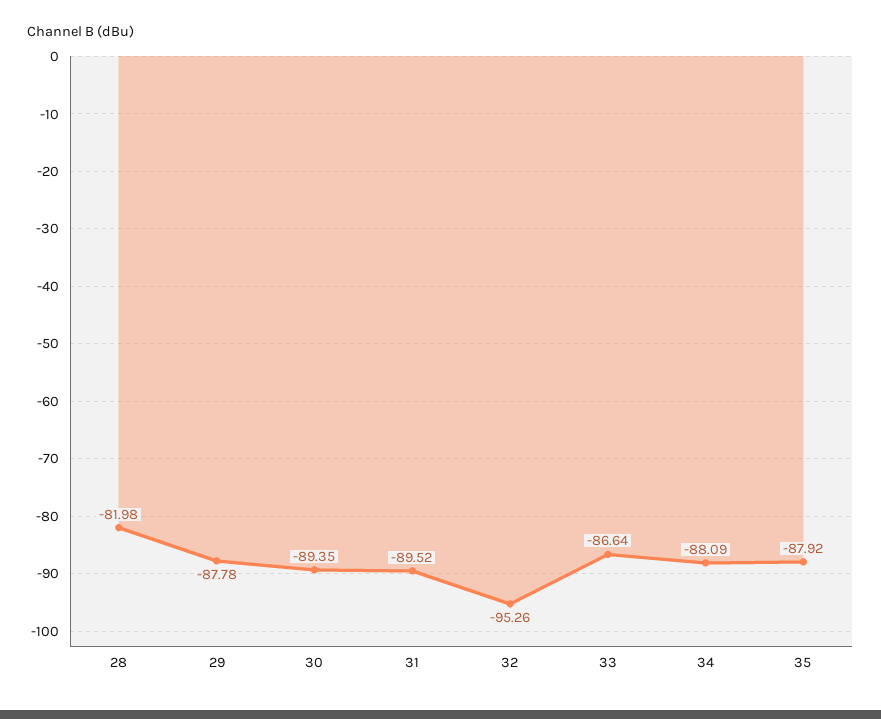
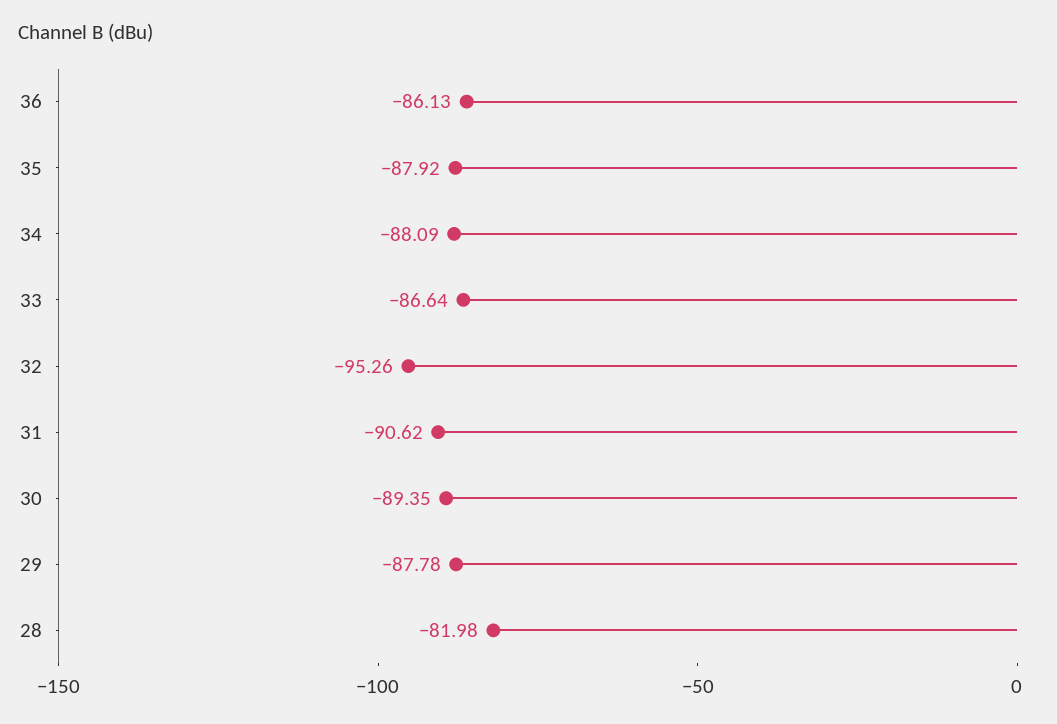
31: -89.52 -> -90.62
36: none -> -86.13

